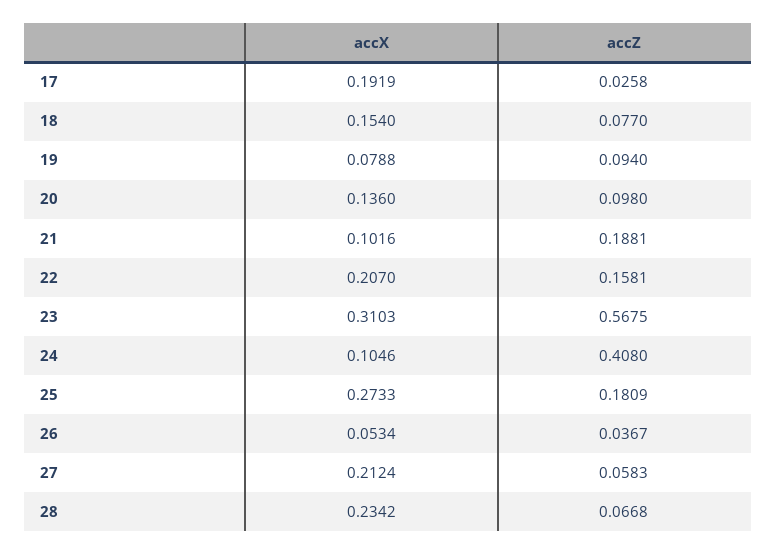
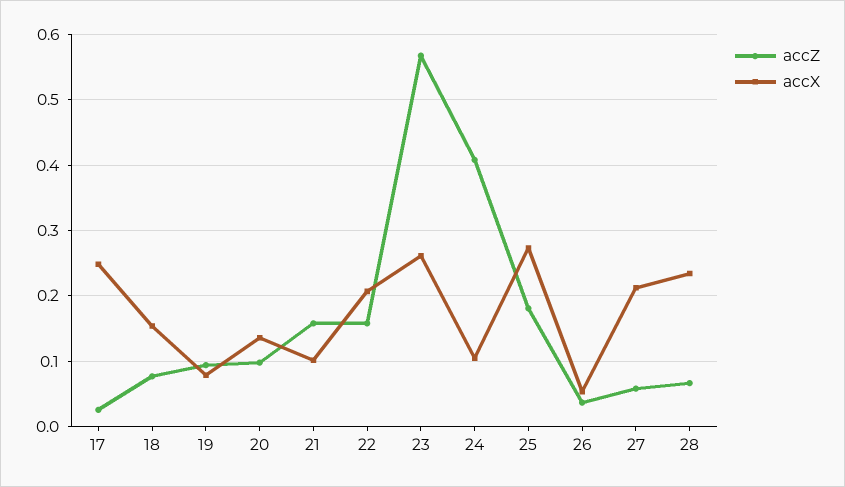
accX, 17: 0.1919 -> 0.25
accZ, 21: 0.1881 -> 0.16
accX, 23: 0.3103 -> 0.26

